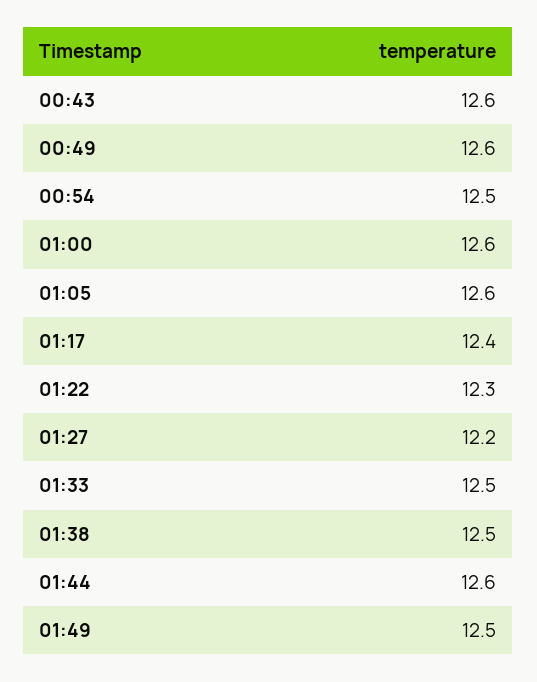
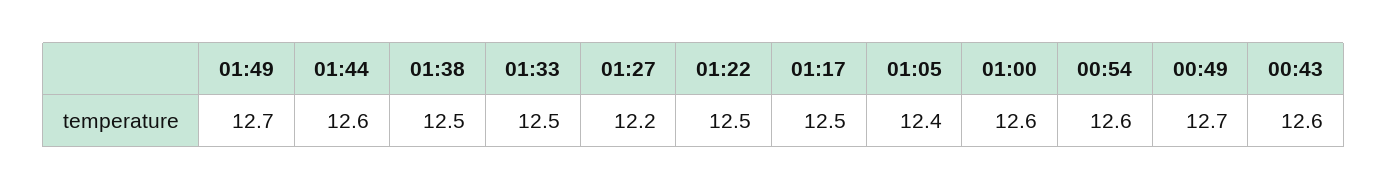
00:49: 12.6 -> 12.7
00:54: 12.5 -> 12.6
01:05: 12.6 -> 12.4
01:17: 12.4 -> 12.5
01:22: 12.3 -> 12.5
01:49: 12.5 -> 12.7

